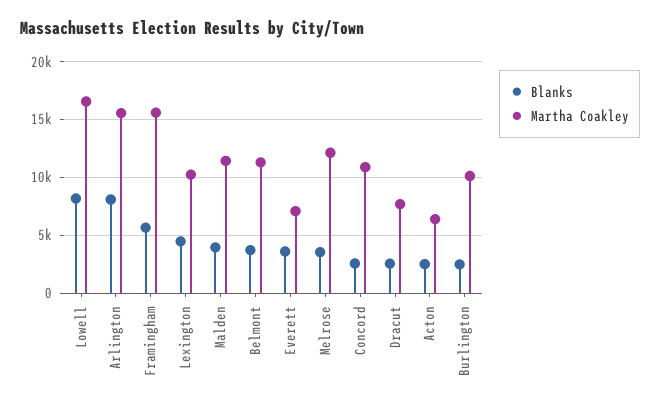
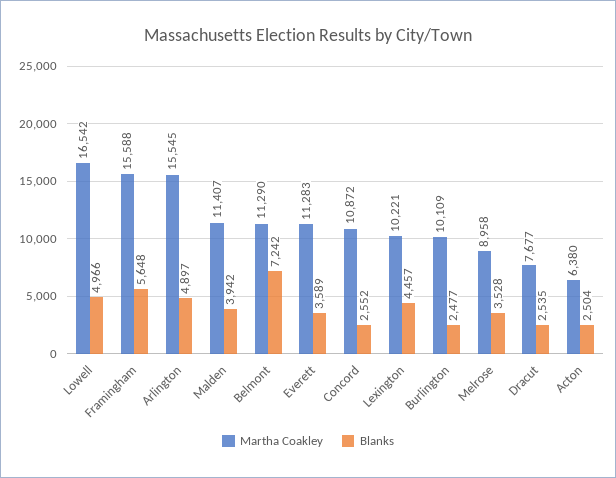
Blanks, Lowell: 8000 -> 4966
Blanks, Arlington: 8000 -> 4897
Blanks, Belmont: 4000 -> 7242
Martha Coakley, Everett: 7000 -> 11283
Martha Coakley, Melrose: 12000 -> 8958

